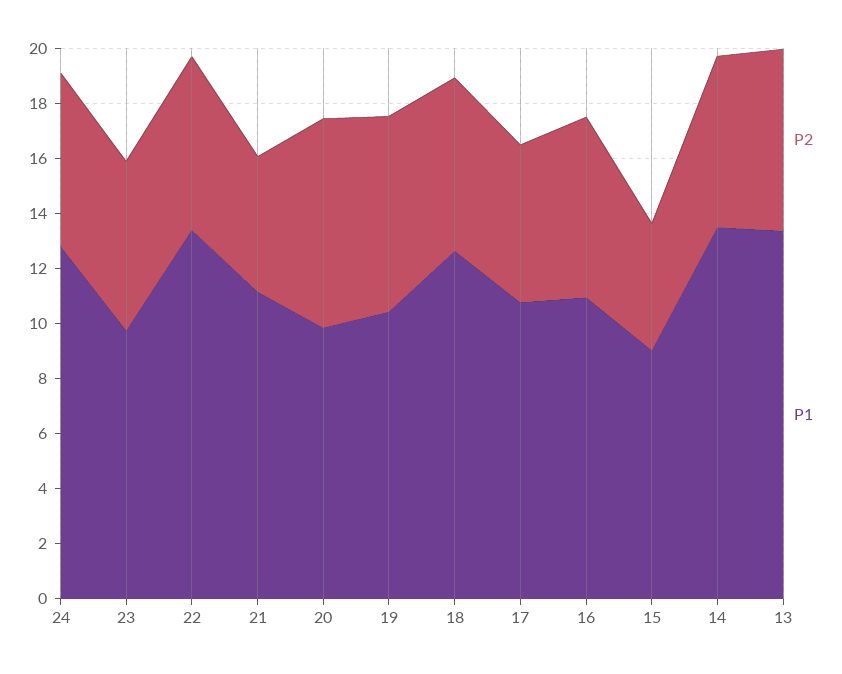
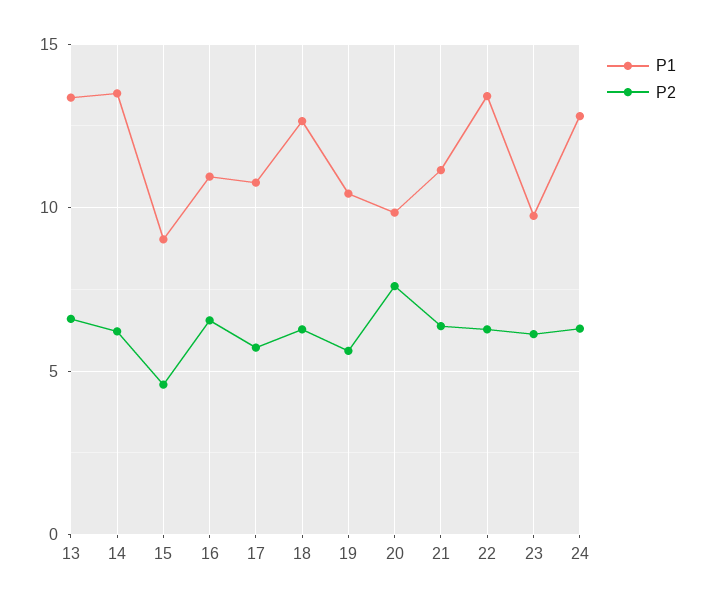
P2, 21: 5 -> 6.5
P2, 19: 7 -> 5.5

